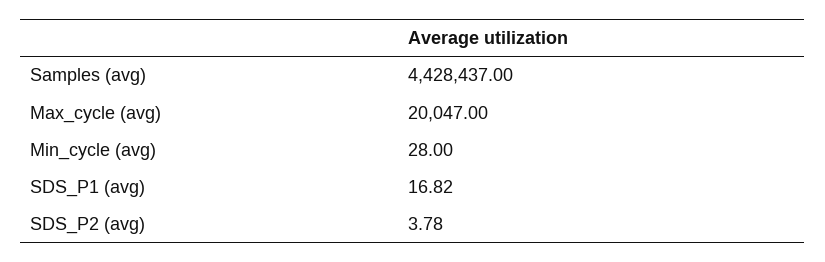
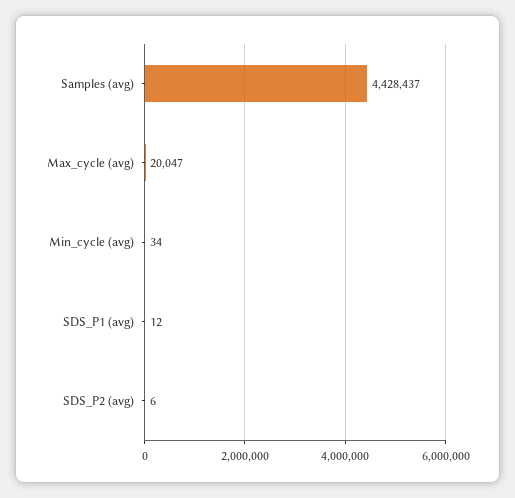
Min_cycle (avg): 28 -> 34
SDS_P1 (avg): 16.82 -> 12
SDS_P2 (avg): 3.78 -> 6

